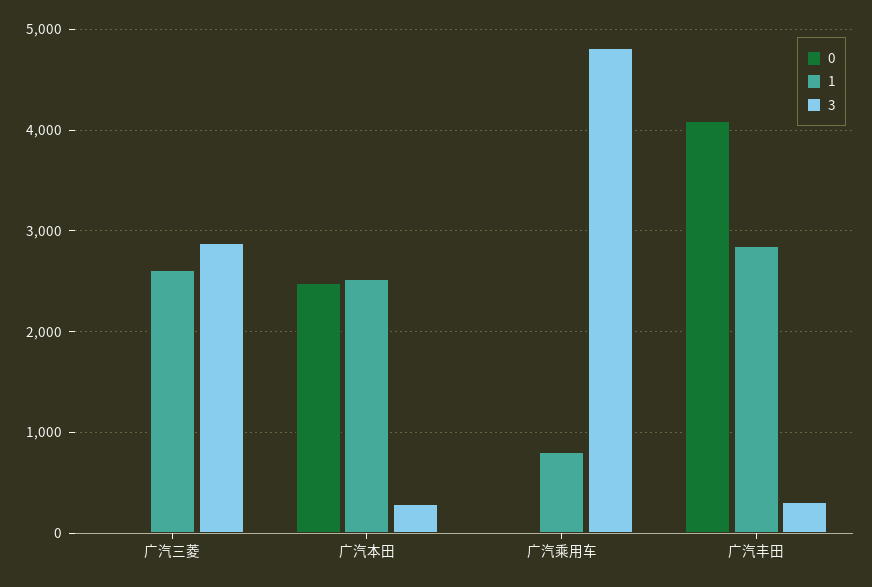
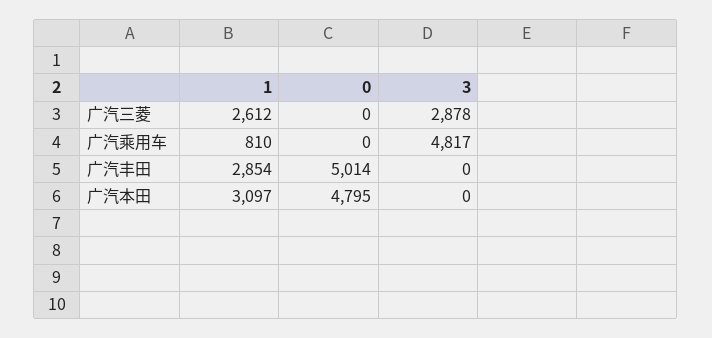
0, 广汽本田: 2500 -> 4795
1, 广汽本田: 2500 -> 3097
3, 广汽本田: 300 -> 0
0, 广汽丰田: 4100 -> 5014
3, 广汽丰田: 300 -> 0

